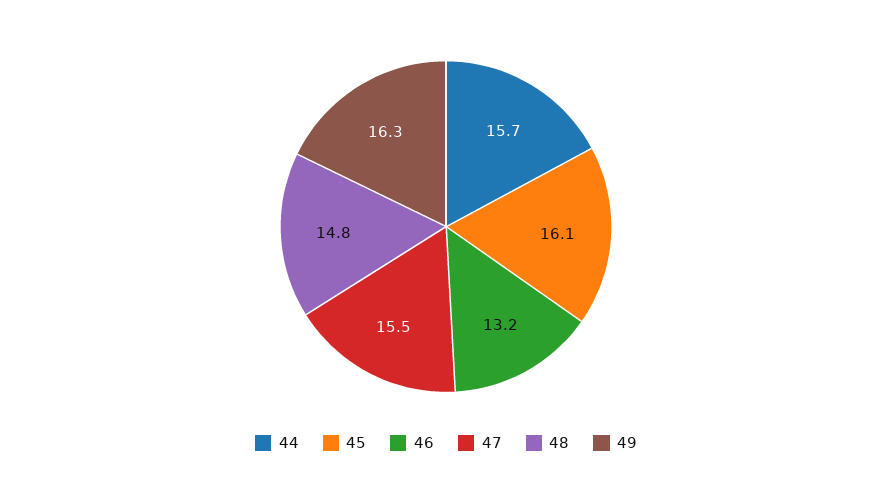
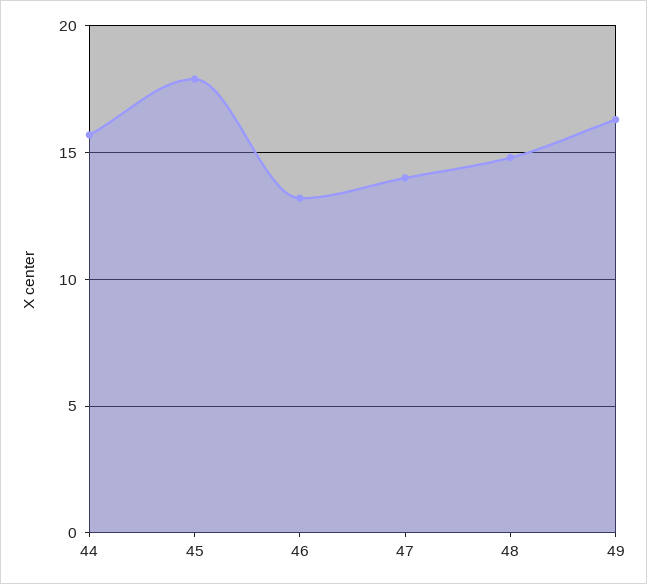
45: 16.1 -> 18
47: 15.5 -> 14

